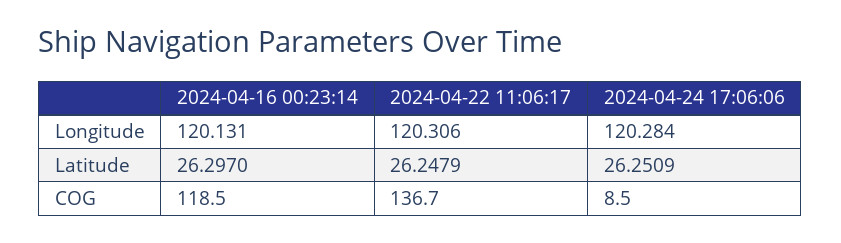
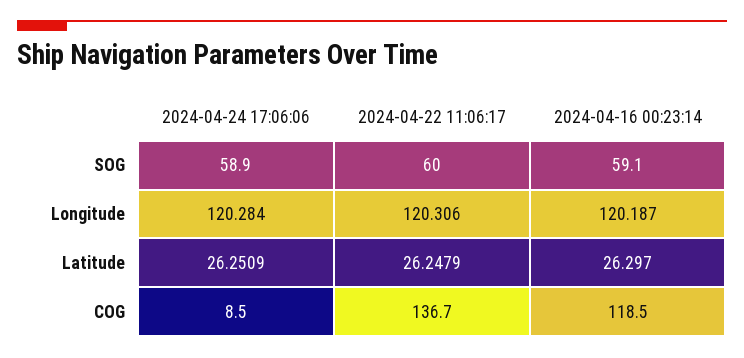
2024-04-16 00:23:14, Longitude: 120.131 -> 120.187
2024-04-24 17:06:06, SOG: none -> 58.9
2024-04-22 11:06:17, SOG: none -> 60
2024-04-16 00:23:14, SOG: none -> 59.1

